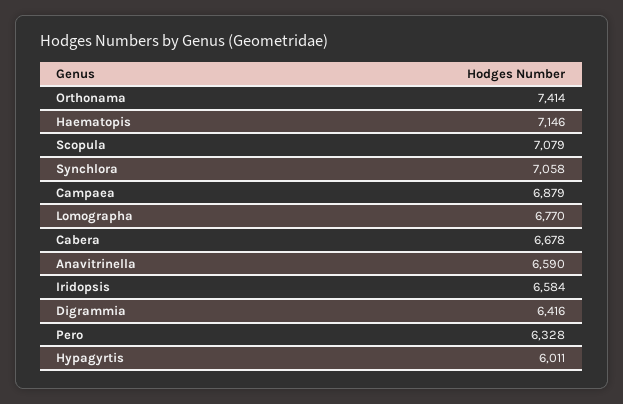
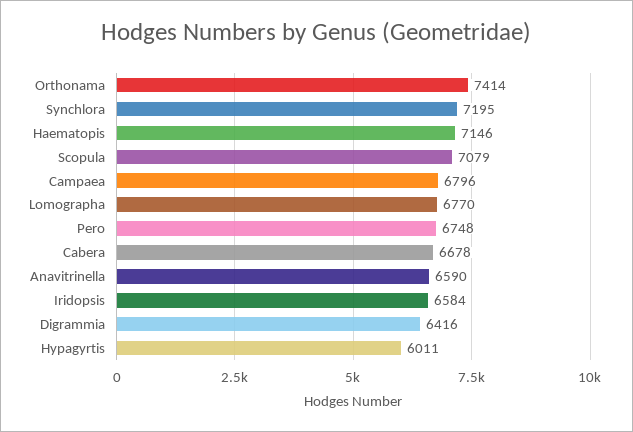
Synchlora: 7058 -> 7195
Campaea: 6879 -> 6796
Pero: 6328 -> 6748

